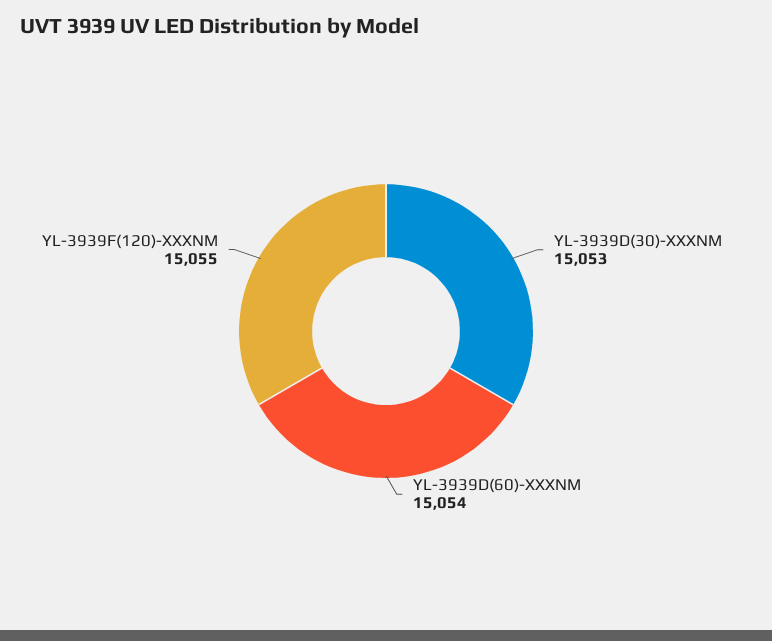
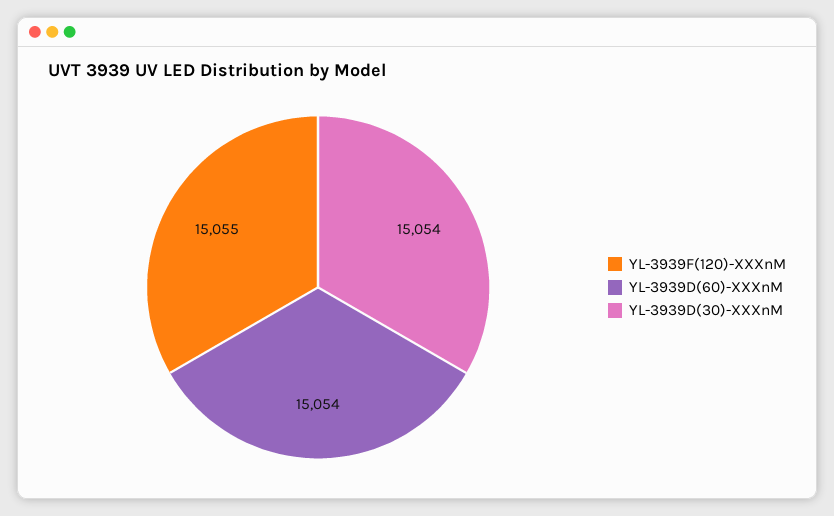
YL-3939D(30)-XXXNM: 15053 -> 15054

